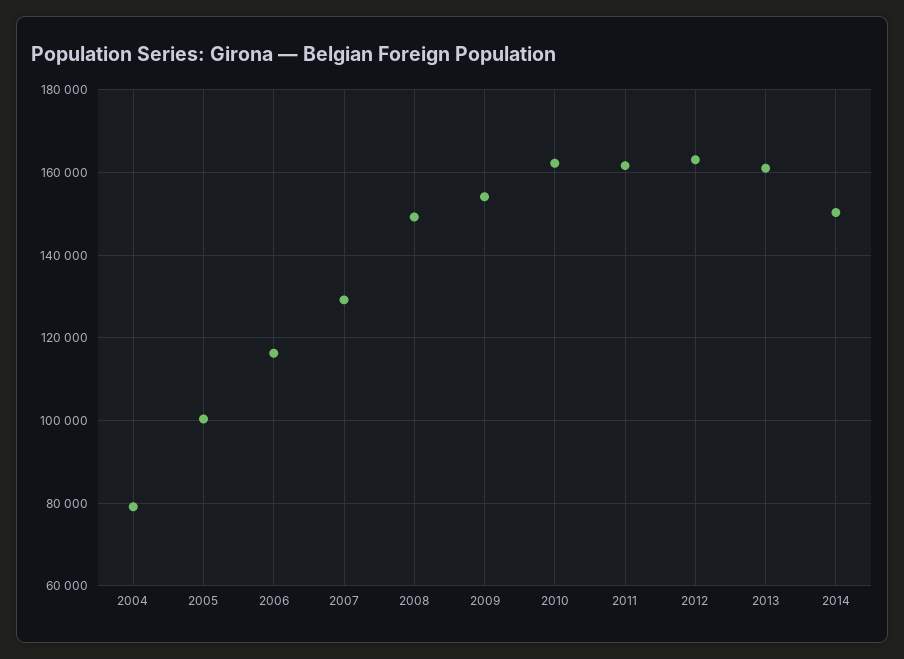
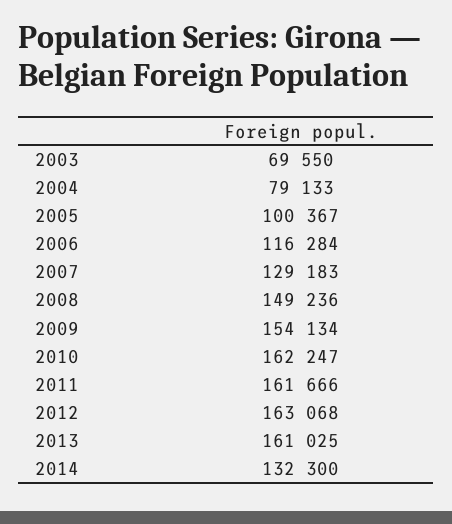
2014: 150000 -> 132300
2003: none -> 69550

